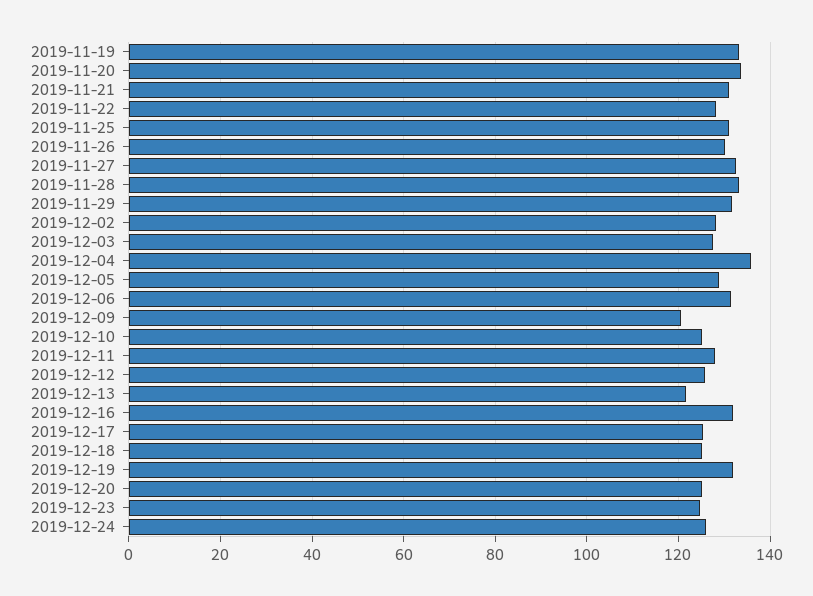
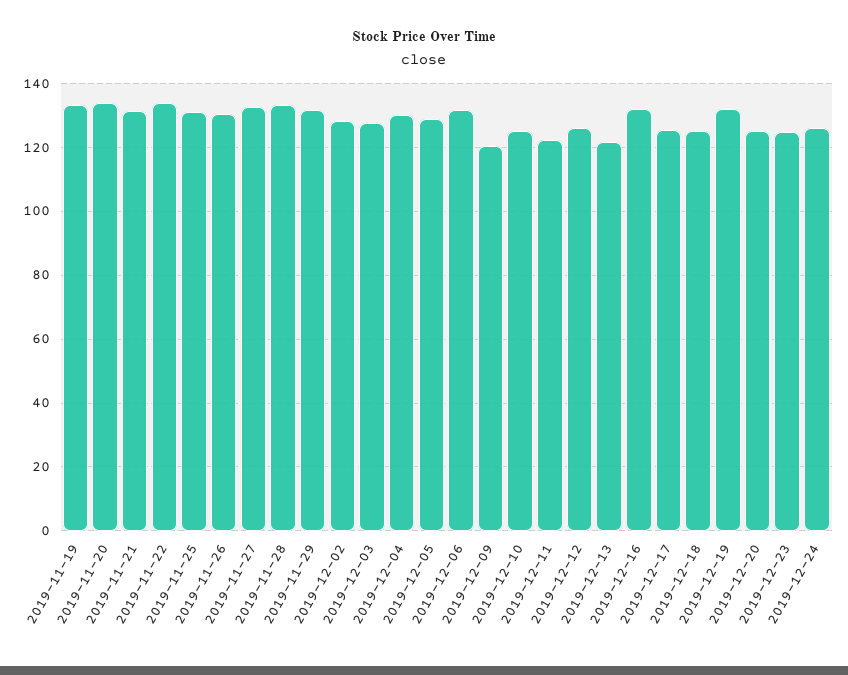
2019-11-22: 128 -> 134
2019-12-04: 136 -> 130
2019-12-11: 128 -> 122

